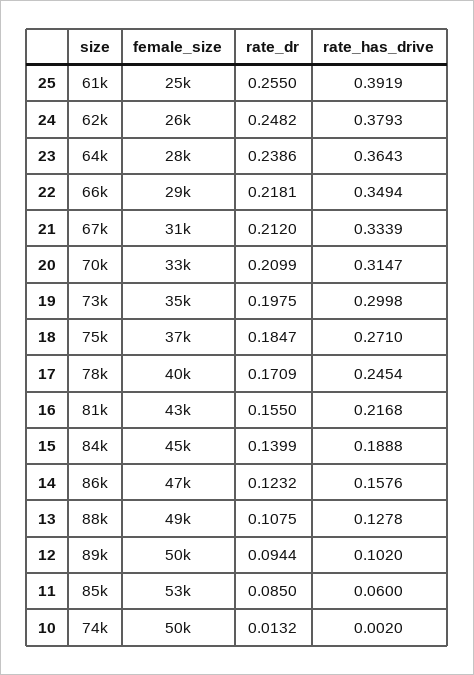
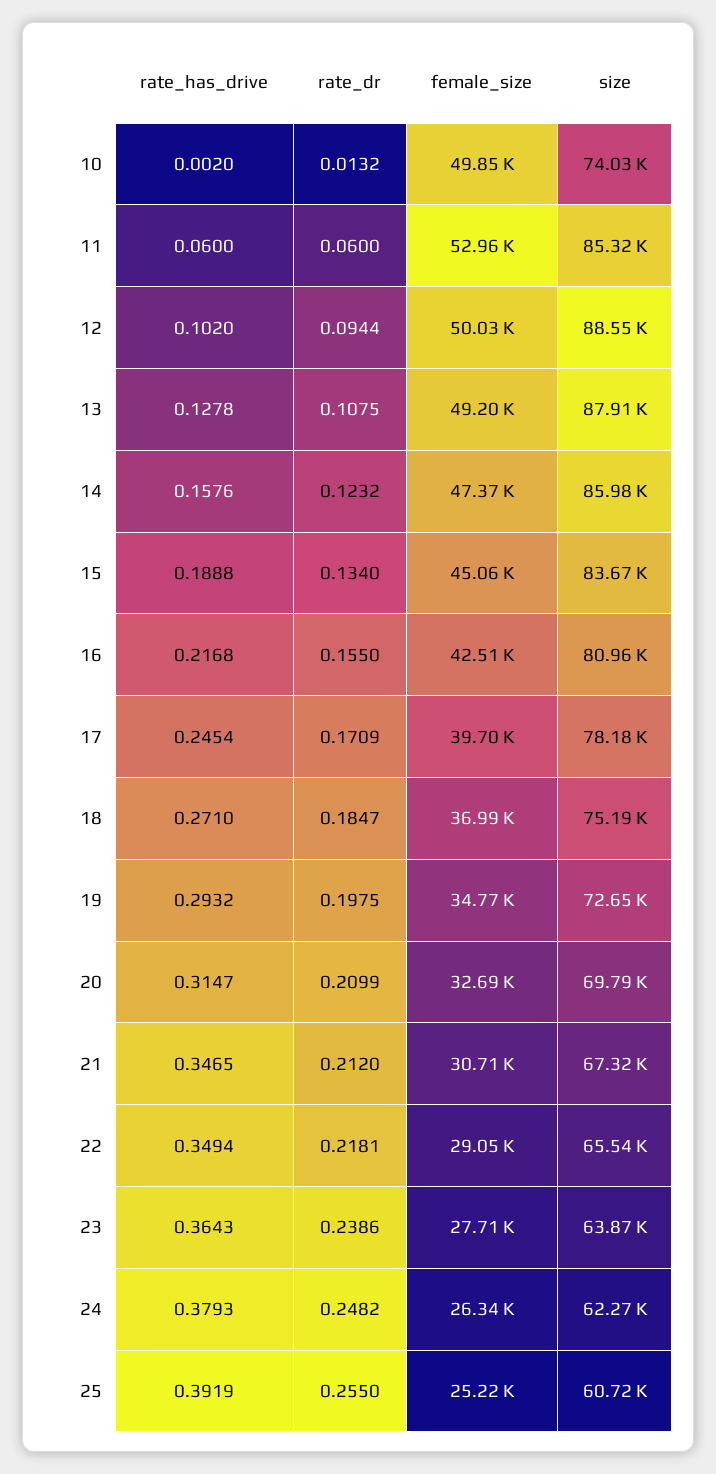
rate_has_drive, 21: 0.3339 -> 0.3465
rate_has_drive, 19: 0.2998 -> 0.2932
rate_dr, 15: 0.1399 -> 0.134
rate_dr, 11: 0.085 -> 0.06

